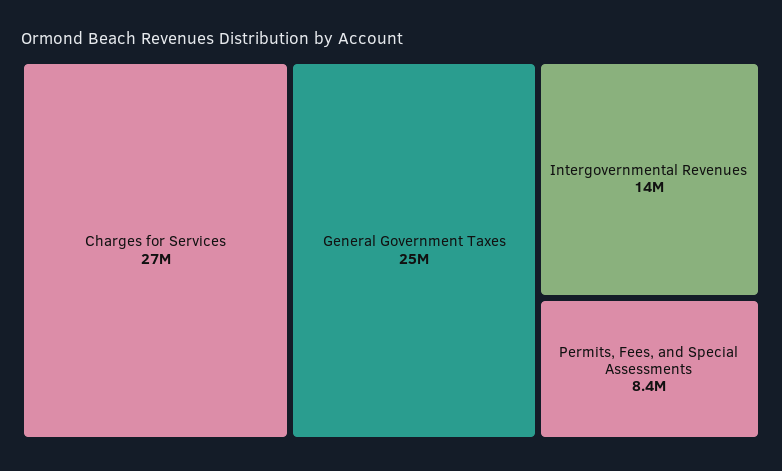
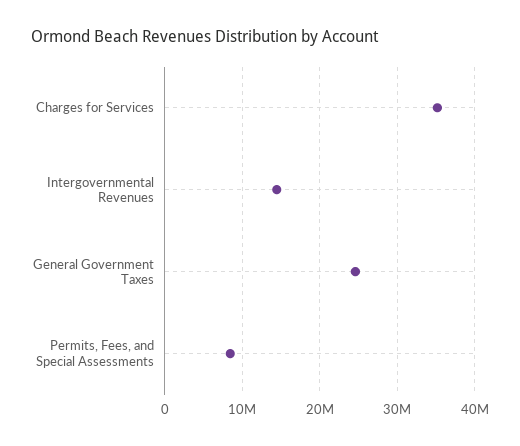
Charges for Services: 27000000 -> 35000000

